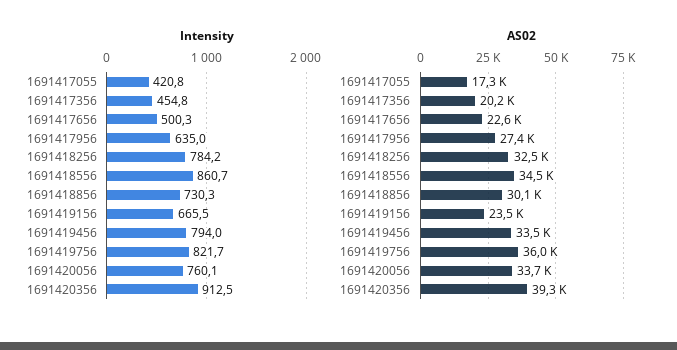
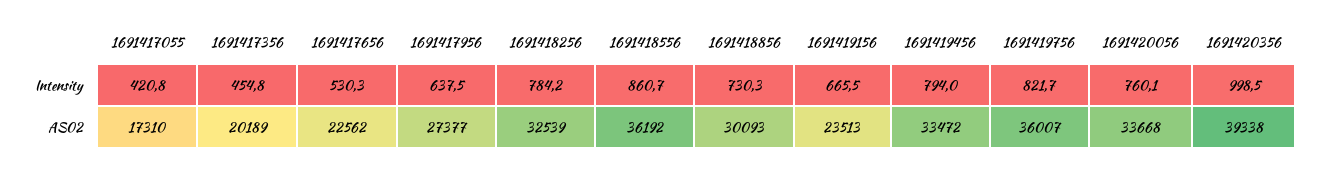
Intensity, 1691417656: 500.3 -> 530.3
Intensity, 1691417956: 635 -> 637.5
Intensity, 1691420356: 912.5 -> 998.5
AS02, 1691418556: 34500 -> 36192

